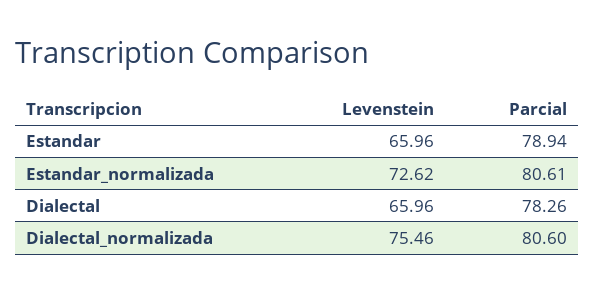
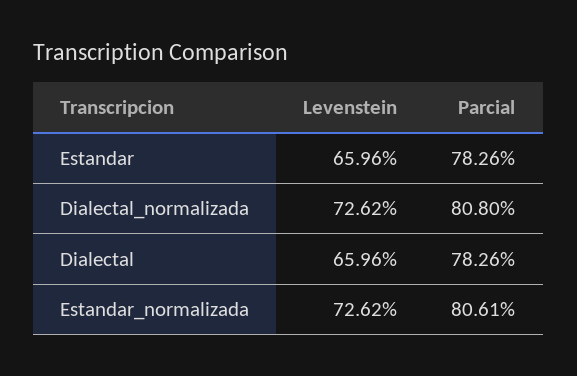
Parcial, Estandar: 78.94 -> 78.26
Levenstein, Dialectal_normalizada: 75.46 -> 72.62
Parcial, Dialectal_normalizada: 80.6 -> 80.8

